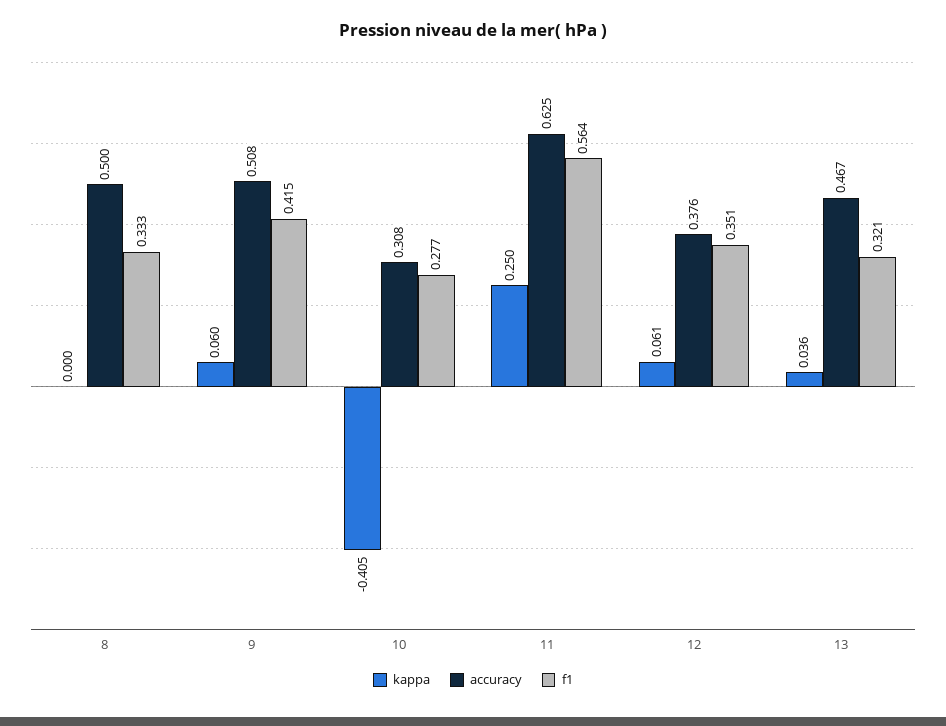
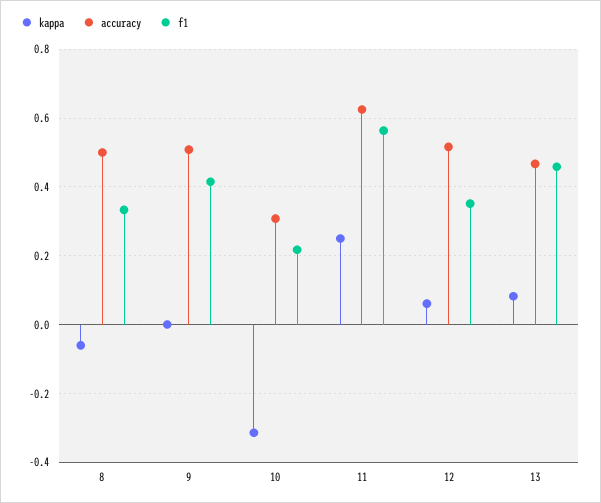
kappa, 8: 0 -> -0.06
kappa, 9: 0.06 -> 0
kappa, 10: -0.405 -> -0.32
f1, 10: 0.277 -> 0.22
accuracy, 12: 0.376 -> 0.52
kappa, 13: 0.036 -> 0.08
f1, 13: 0.321 -> 0.46

